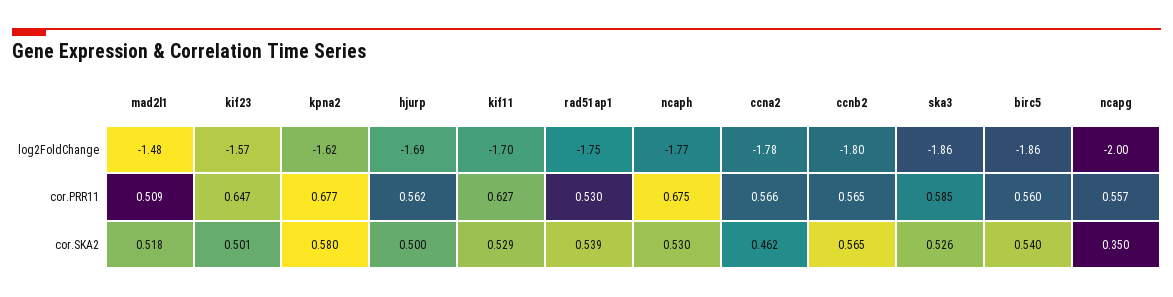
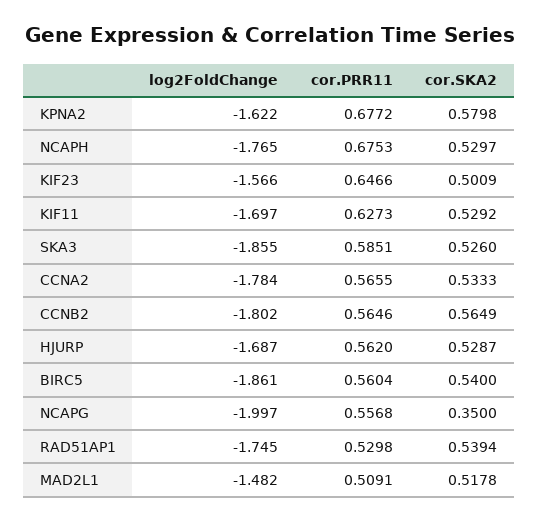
hjurp, cor.SKA2: 0.5 -> 0.5287
ccna2, cor.SKA2: 0.462 -> 0.5333

